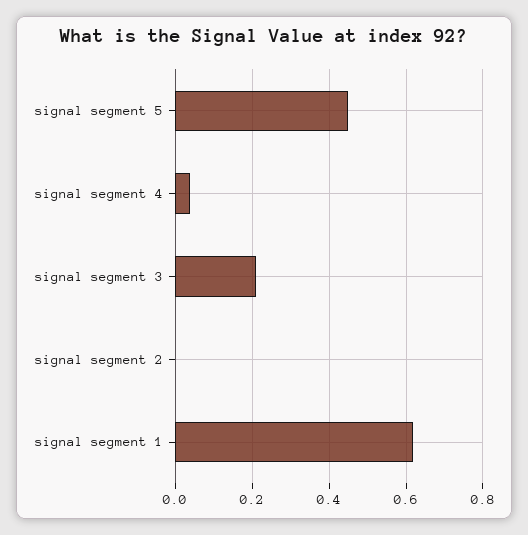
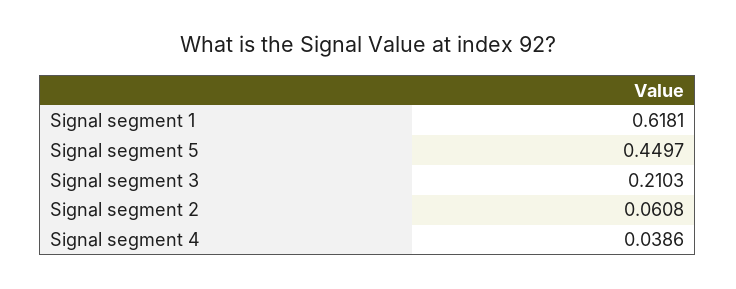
signal segment 2: 0 -> 0.0608

